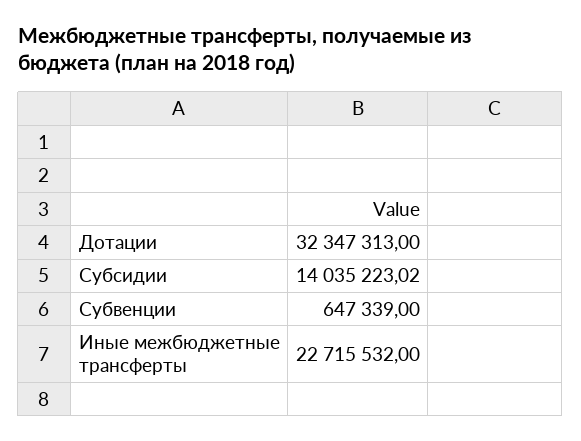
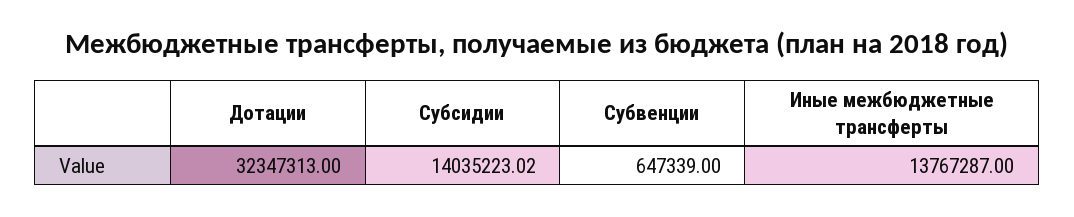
Иные межбюджетные трансферты: 22715532 -> 13767287

